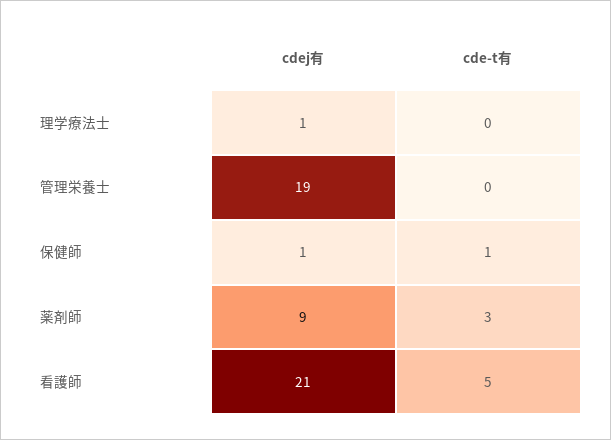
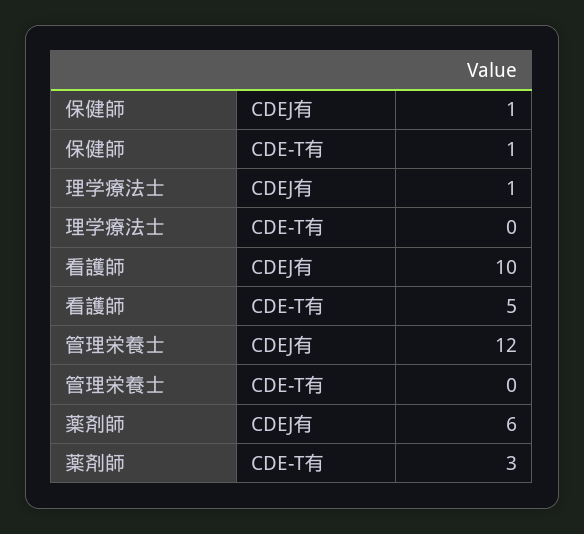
cdej有, 管理栄養士: 19 -> 12
cdej有, 薬剤師: 9 -> 6
cdej有, 看護師: 21 -> 10

